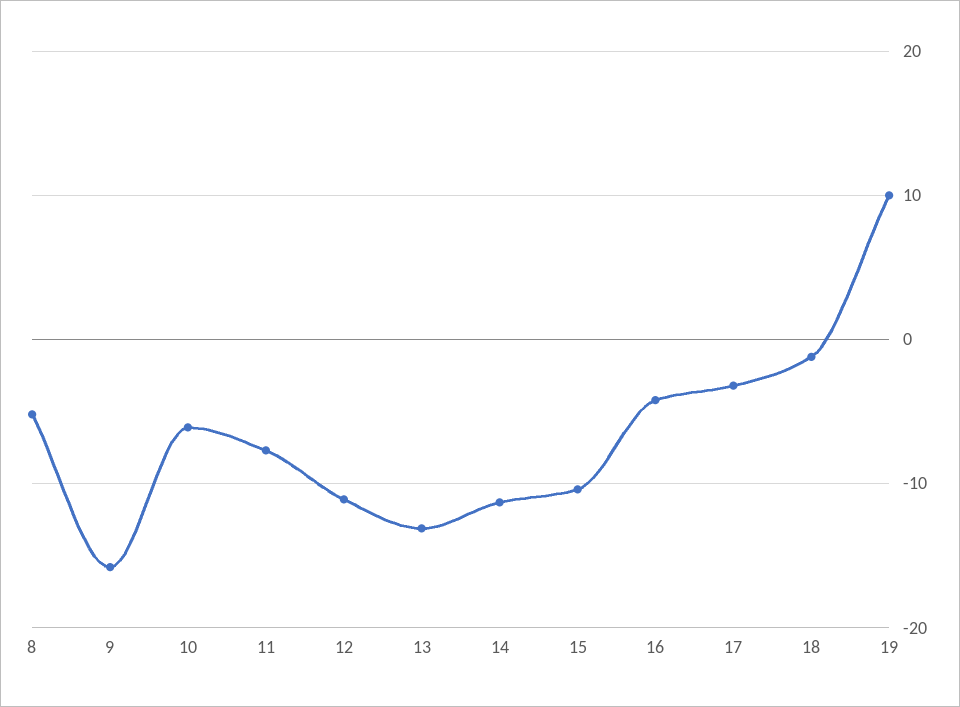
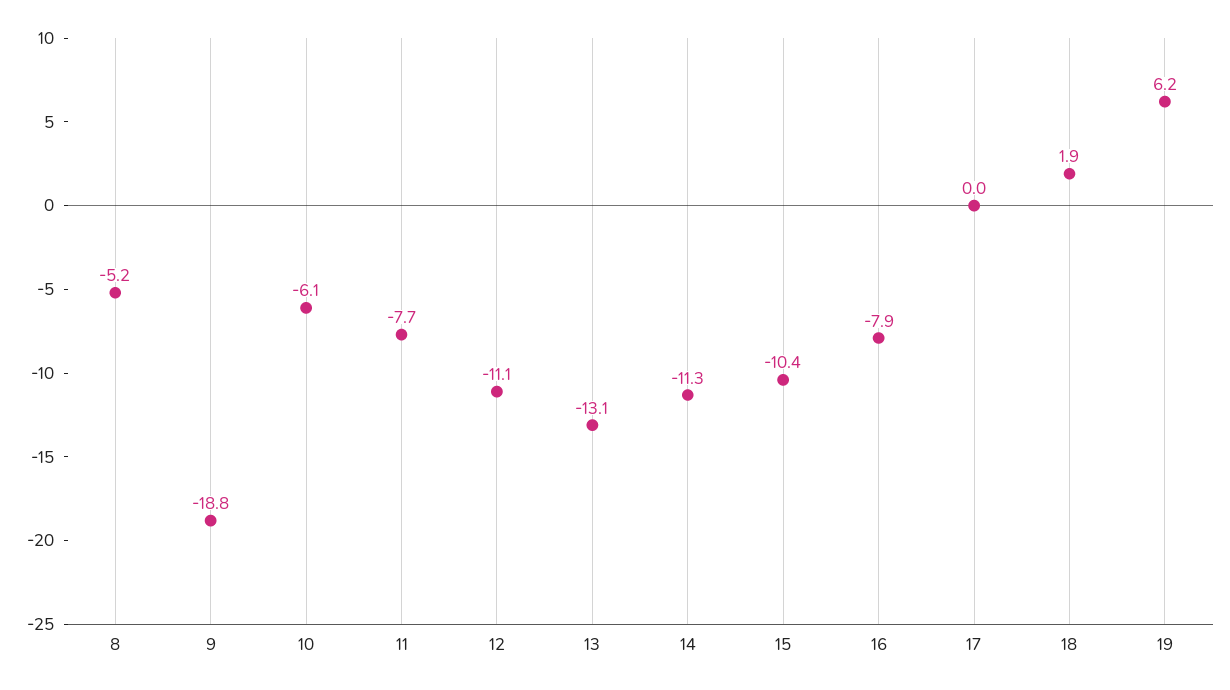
9: -16 -> -18.8
16: -4 -> -7.9
17: -3 -> 0
18: -1 -> 1.9
19: 10 -> 6.2

